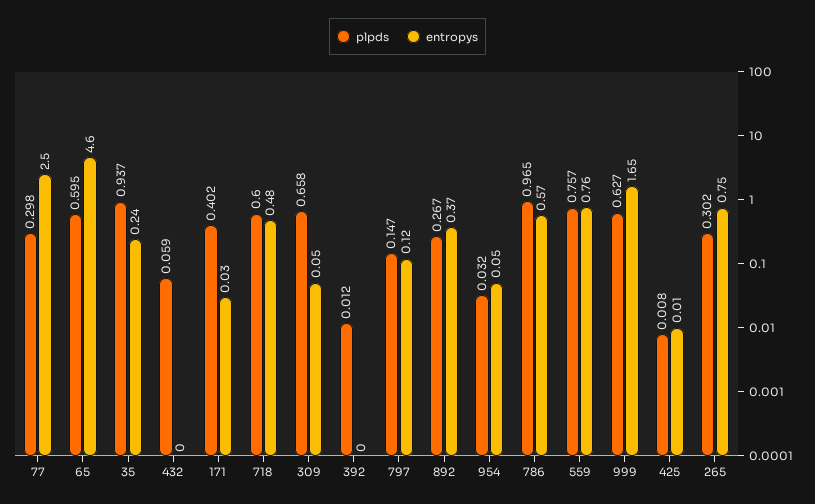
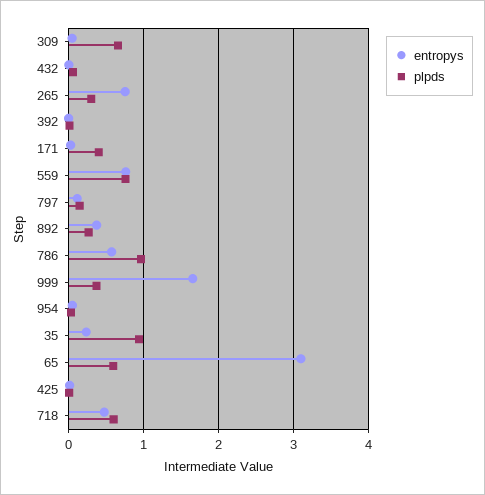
plpds, 77: 0.298 -> none
entropys, 77: 2.5 -> none
entropys, 65: 4.6 -> 3.1
plpds, 999: 0.627 -> 0.4

